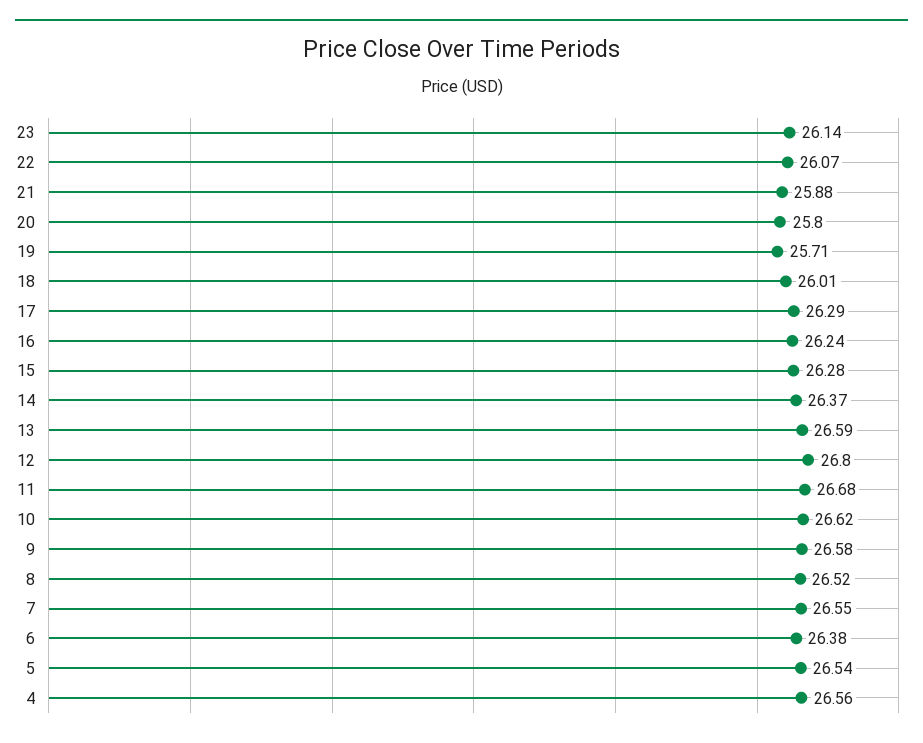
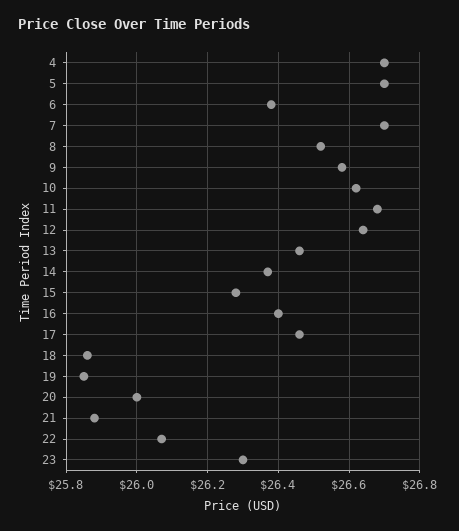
23: 26.14 -> 26.3
20: 25.8 -> 26
19: 25.71 -> 25.85
18: 26.01 -> 25.85
17: 26.29 -> 26.45
16: 26.24 -> 26.4
13: 26.59 -> 26.45
12: 26.8 -> 26.65
7: 26.55 -> 26.7
5: 26.54 -> 26.7
4: 26.56 -> 26.7

